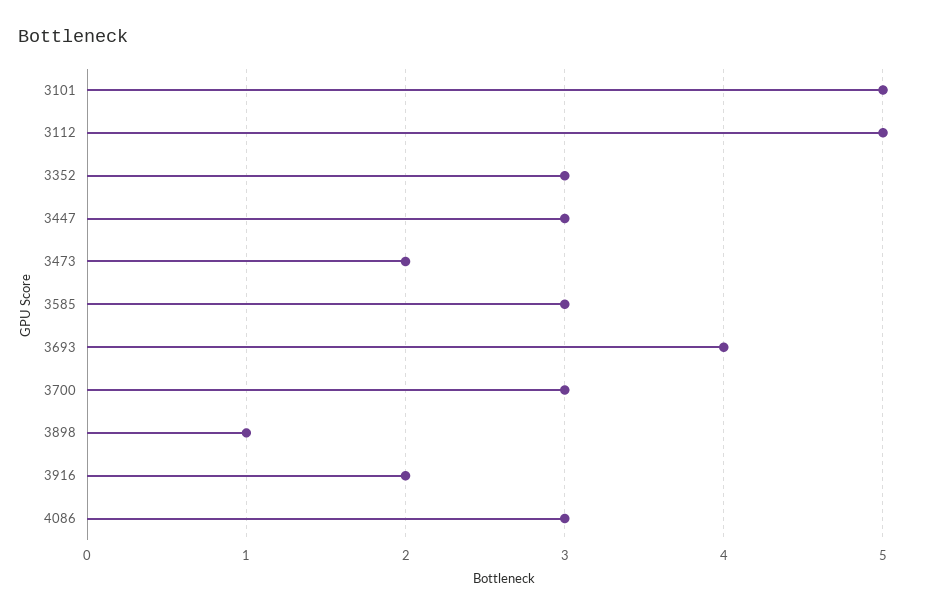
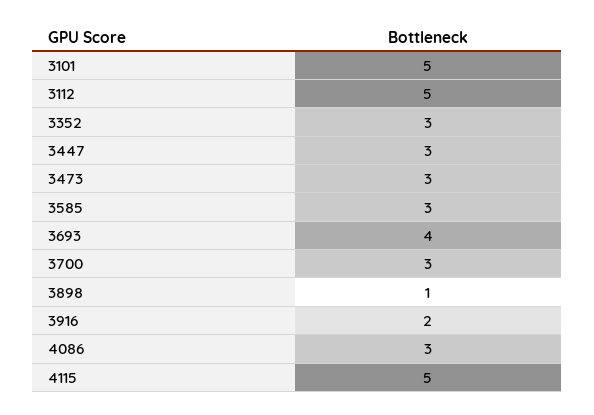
3473: 2 -> 3
4115: none -> 5

